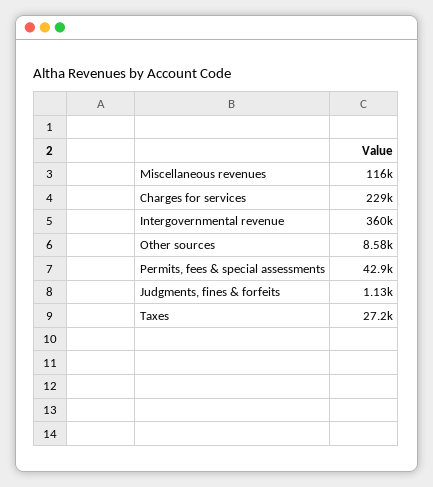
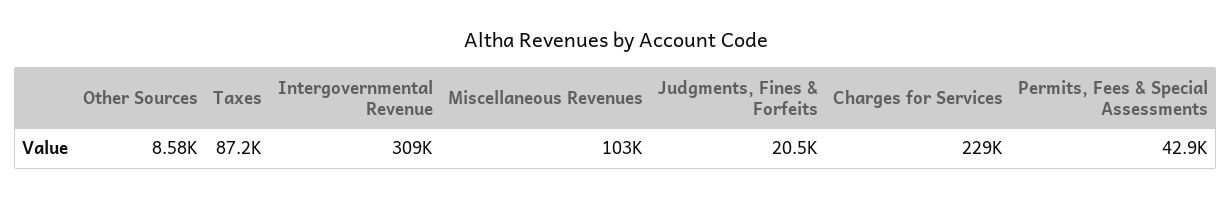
Miscellaneous revenues: 116000 -> 103000
Intergovernmental revenue: 360000 -> 309000
Judgments, fines & forfeits: 1130 -> 20500
Taxes: 27200 -> 87200

